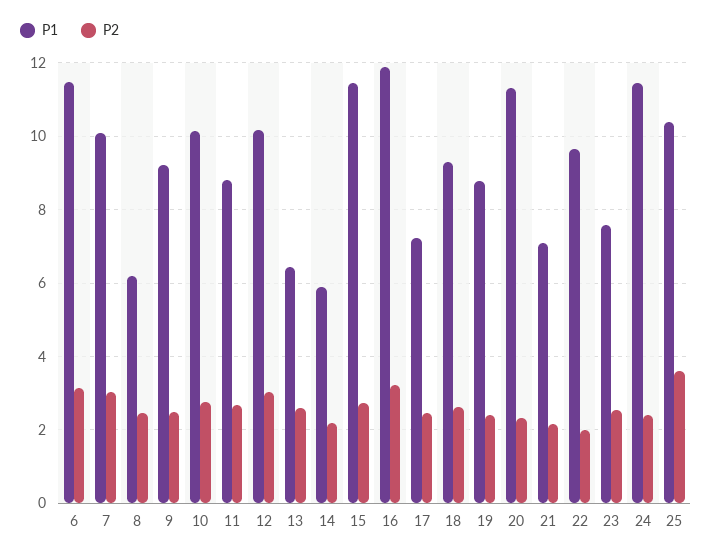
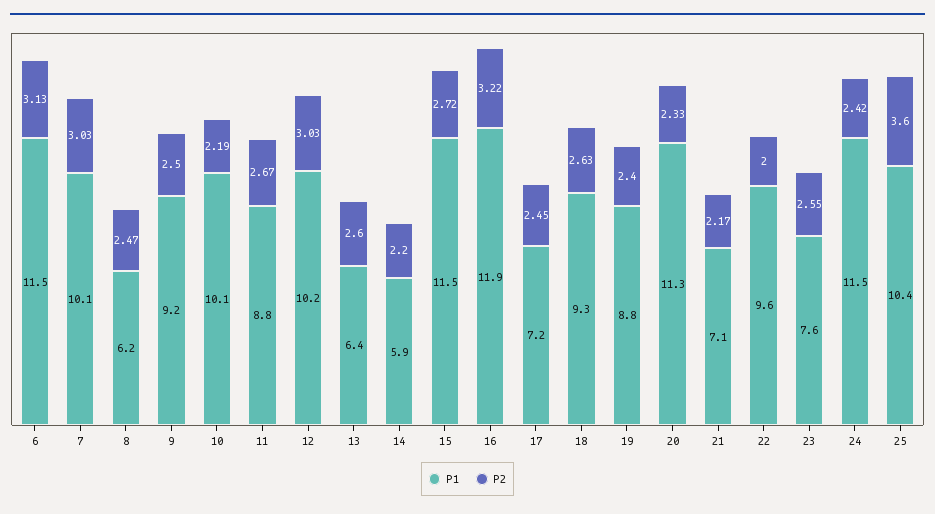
P2, 10: 2.8 -> 2.19

